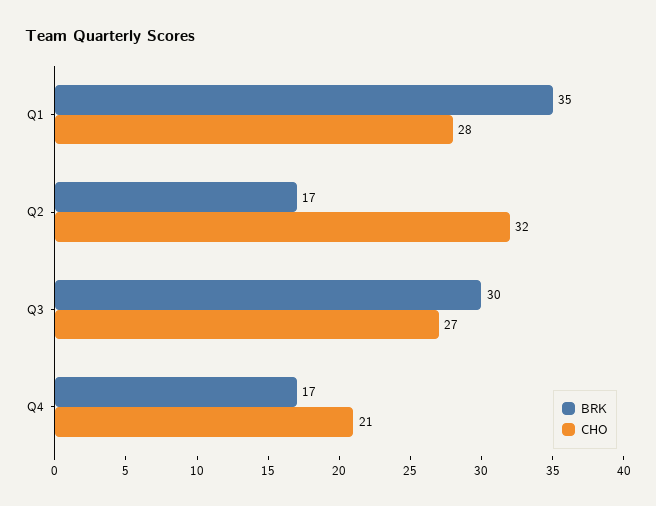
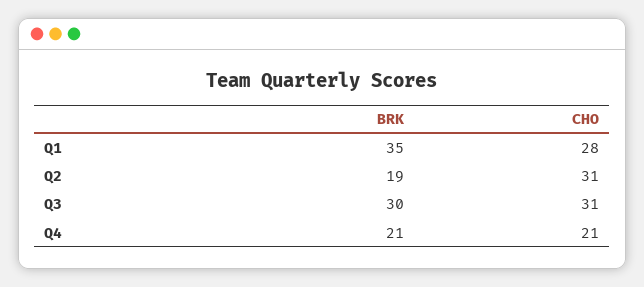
BRK, Q2: 17 -> 19
CHO, Q2: 32 -> 31
CHO, Q3: 27 -> 31
BRK, Q4: 17 -> 21

